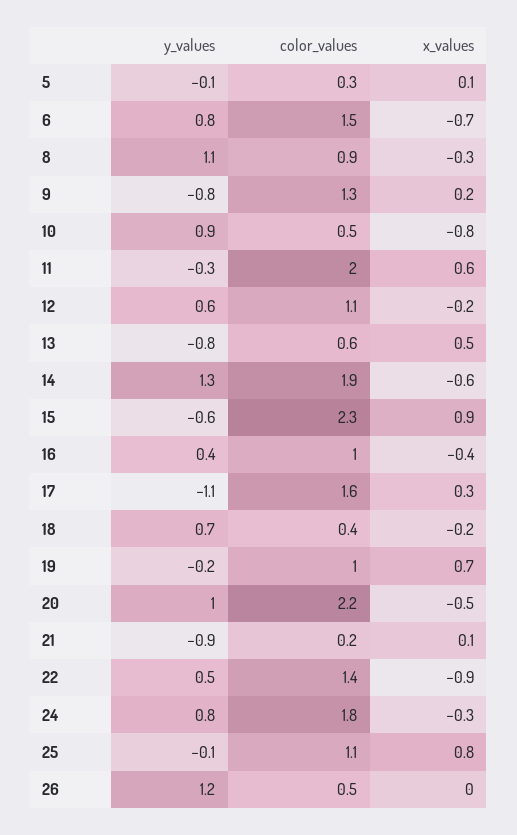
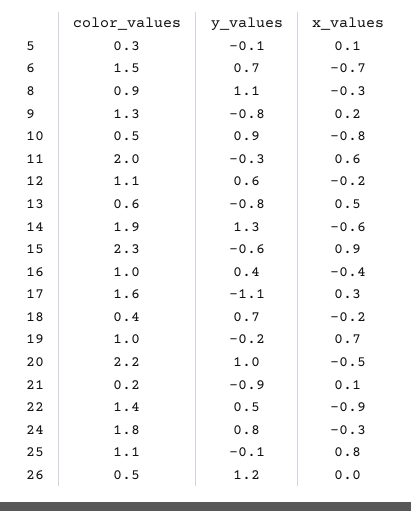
y_values, 6: 0.8 -> 0.7

